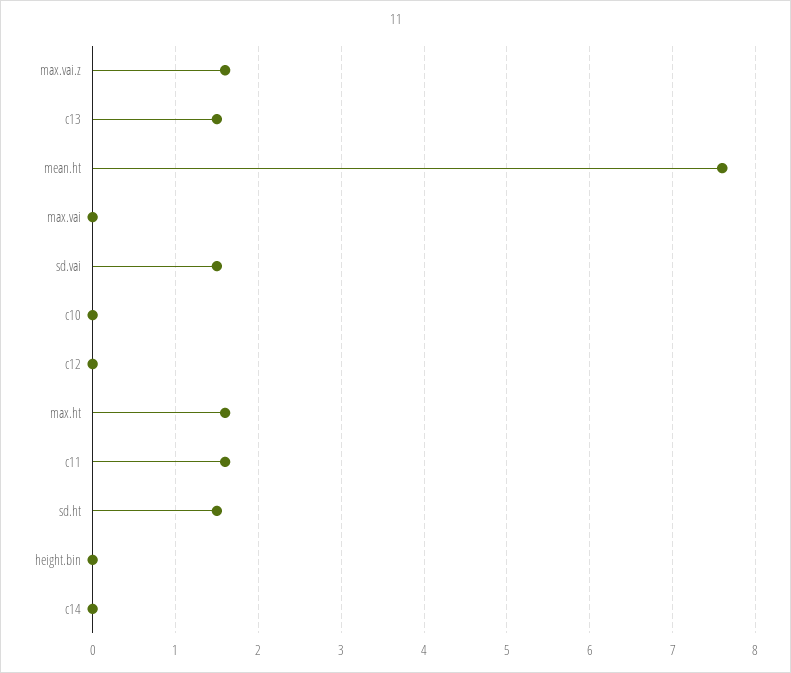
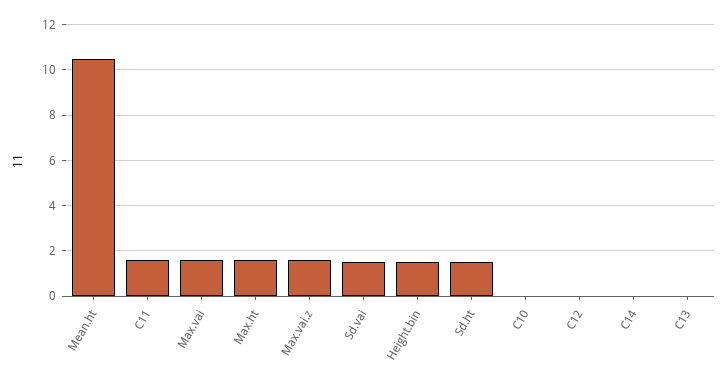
c13: 1.5 -> 0
mean.ht: 7.6 -> 10.5
max.vai: 0 -> 1.5
height.bin: 0 -> 1.5

